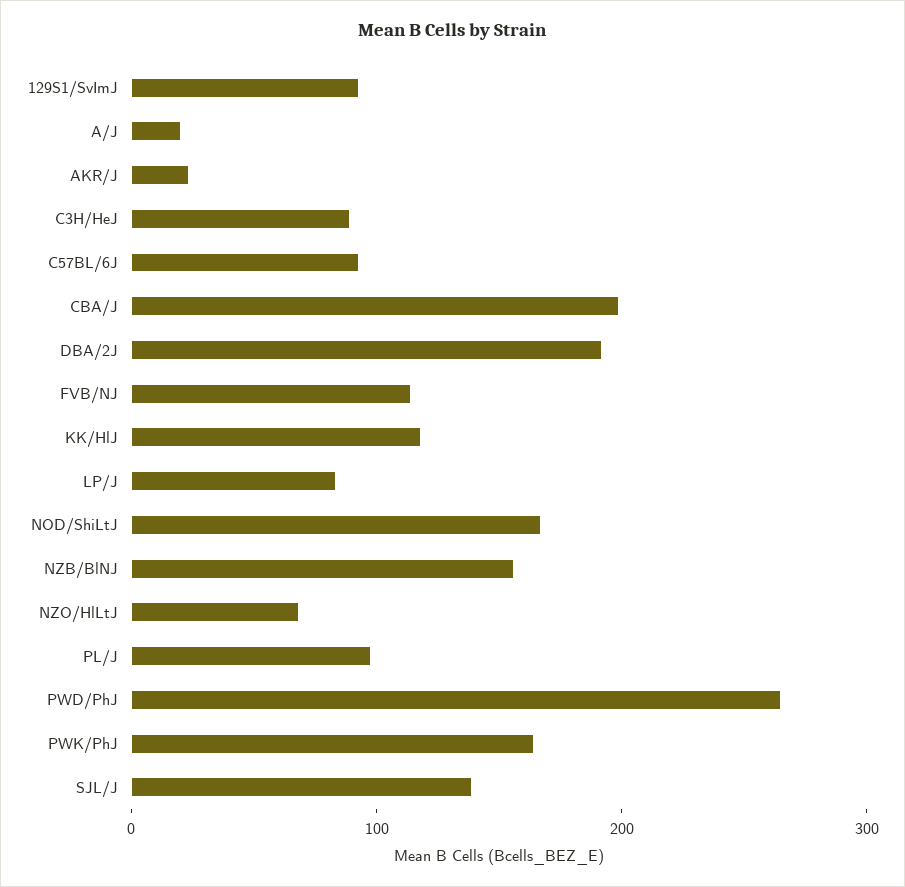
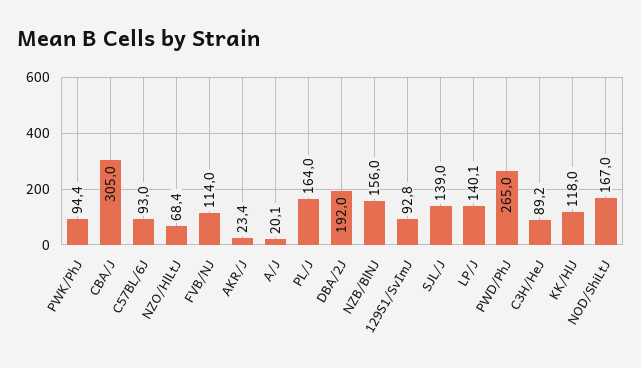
CBA/J: 200 -> 305
LP/J: 80 -> 140.1
PL/J: 100 -> 164
PWK/PhJ: 160 -> 94.4

